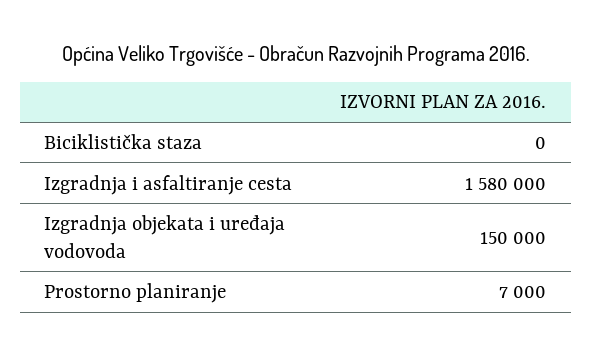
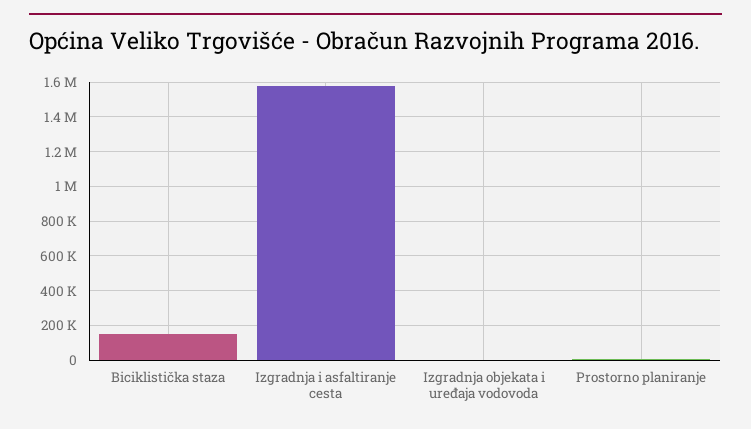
Biciklistička staza: 0 -> 150000
Izgradnja objekata i uređaja vodovoda: 150000 -> 0

